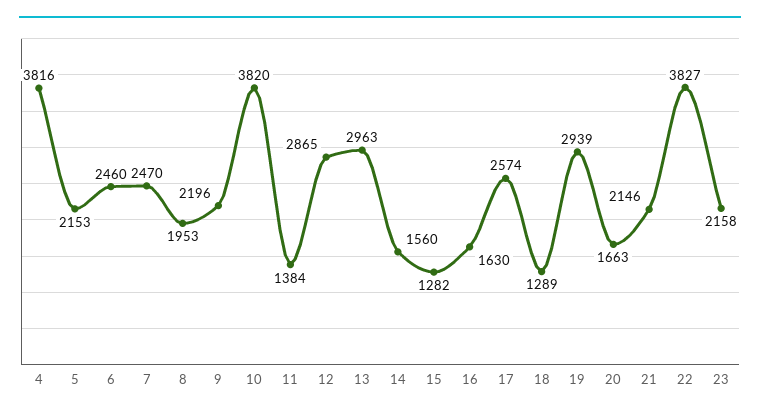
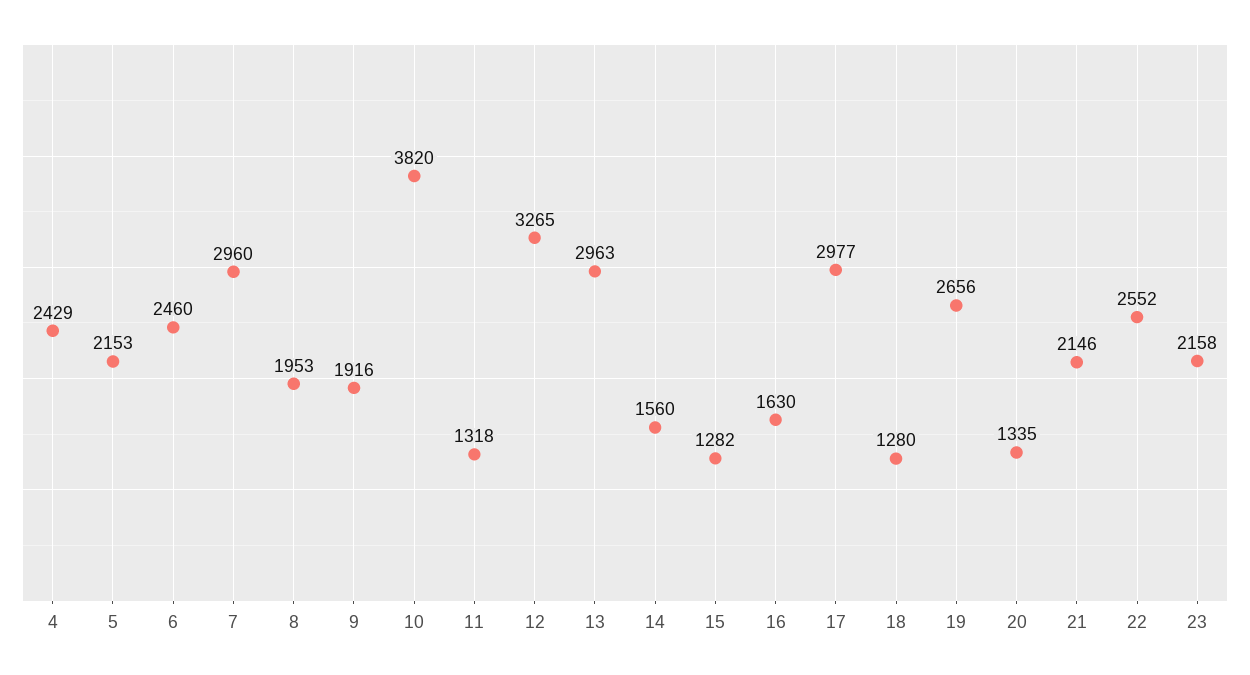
4: 3816 -> 2429
7: 2470 -> 2960
9: 2196 -> 1916
11: 1384 -> 1318
12: 2865 -> 3265
17: 2574 -> 2977
18: 1289 -> 1280
19: 2939 -> 2656
20: 1663 -> 1335
22: 3827 -> 2552

